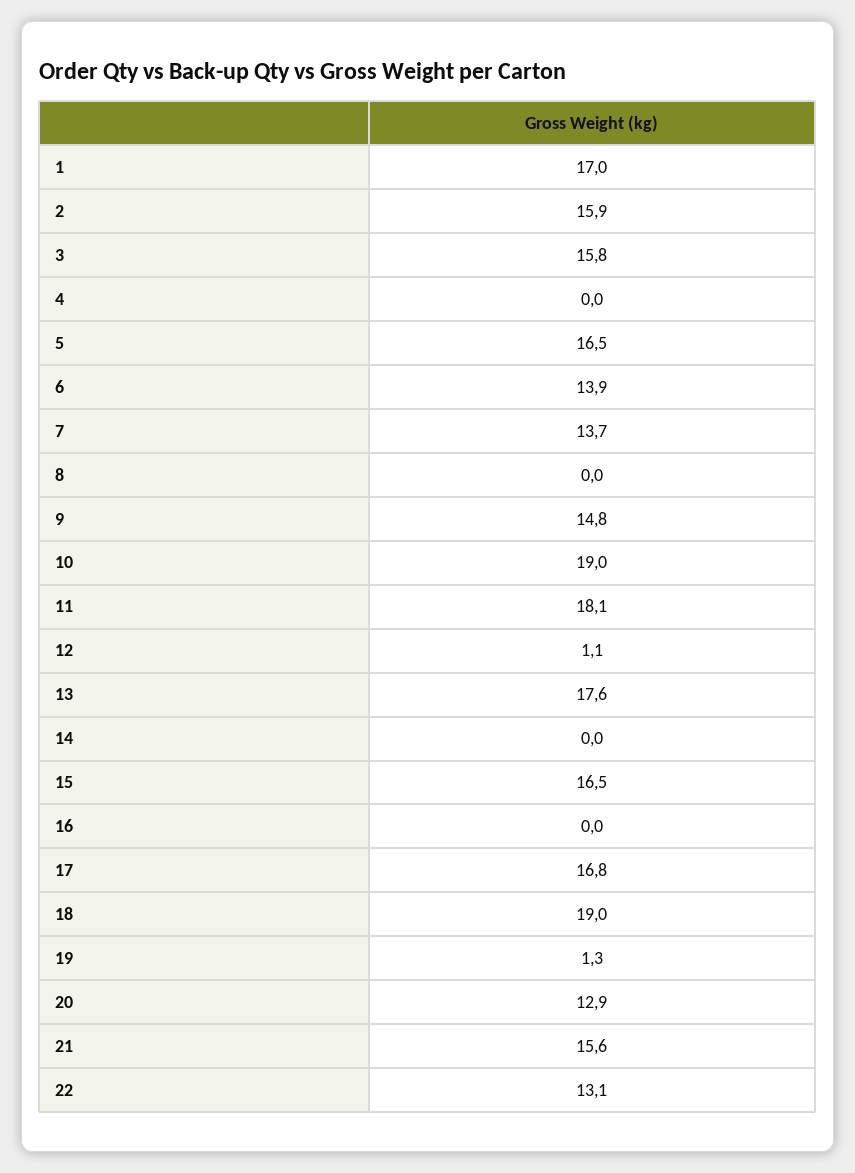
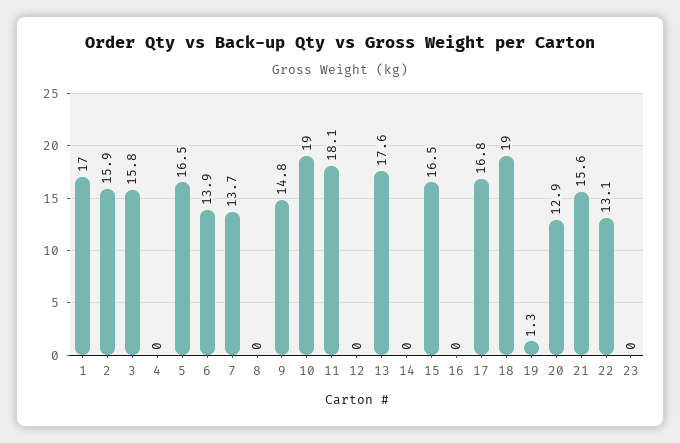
12: 1.1 -> 0
23: none -> 0

